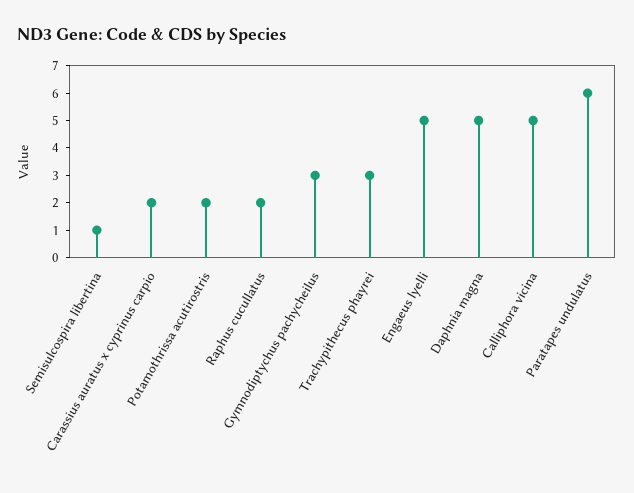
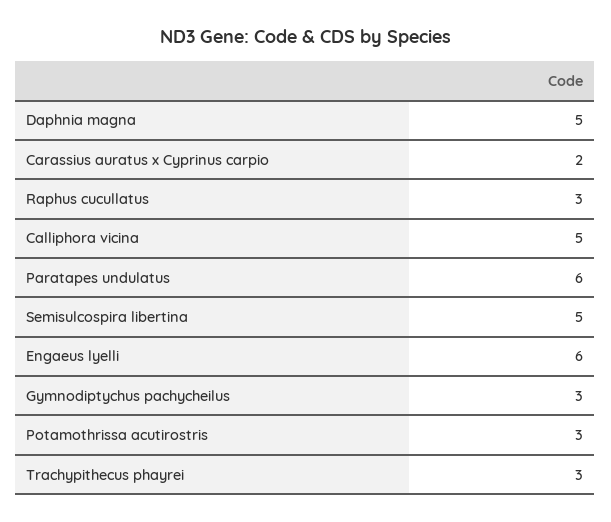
Semisulcospira libertina: 1 -> 5
Potamothrissa acutirostris: 2 -> 3
Raphus cucullatus: 2 -> 3
Engaeus lyelli: 5 -> 6

